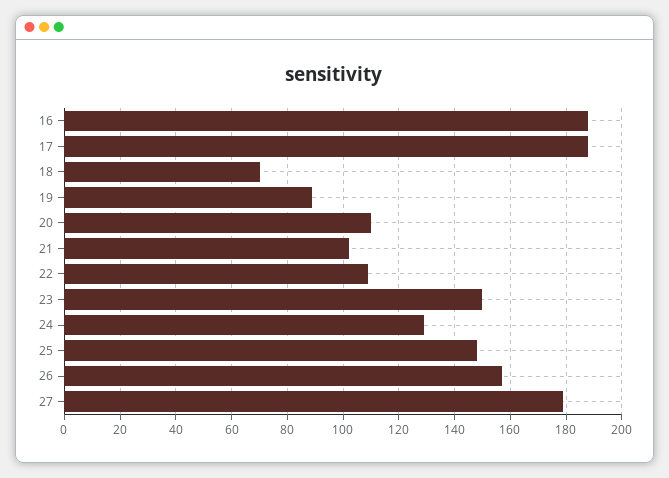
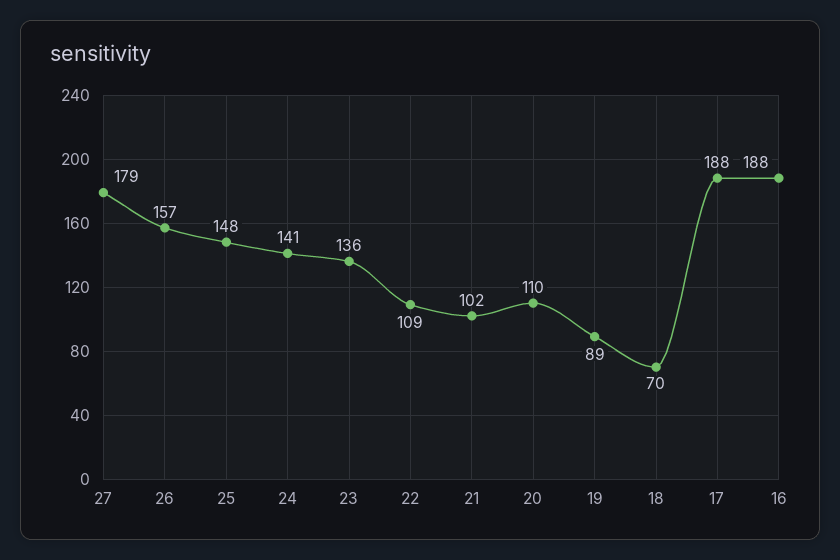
23: 150 -> 136
24: 130 -> 141

